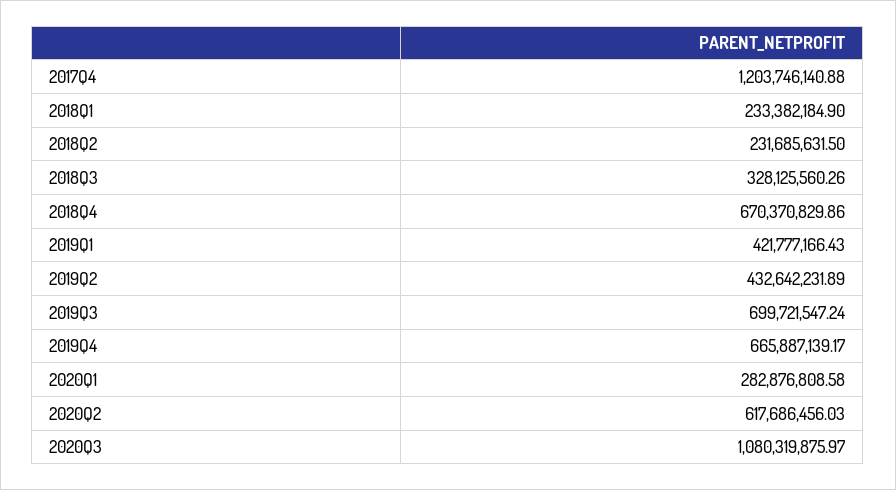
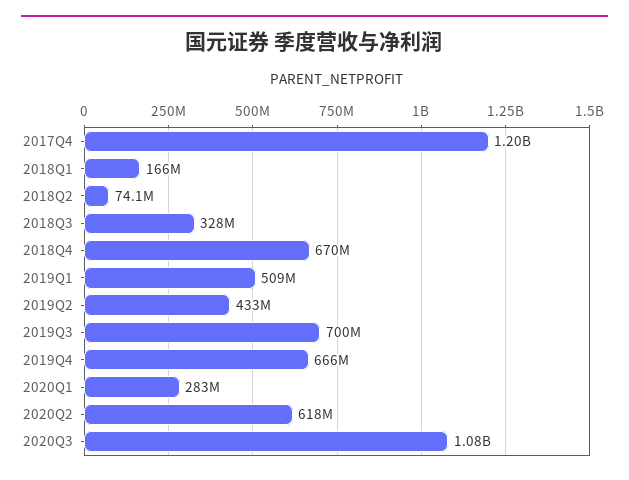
2018Q1: 233382184.9 -> 166000000
2018Q2: 231685631.5 -> 74100000
2019Q1: 421777166.43 -> 509000000

